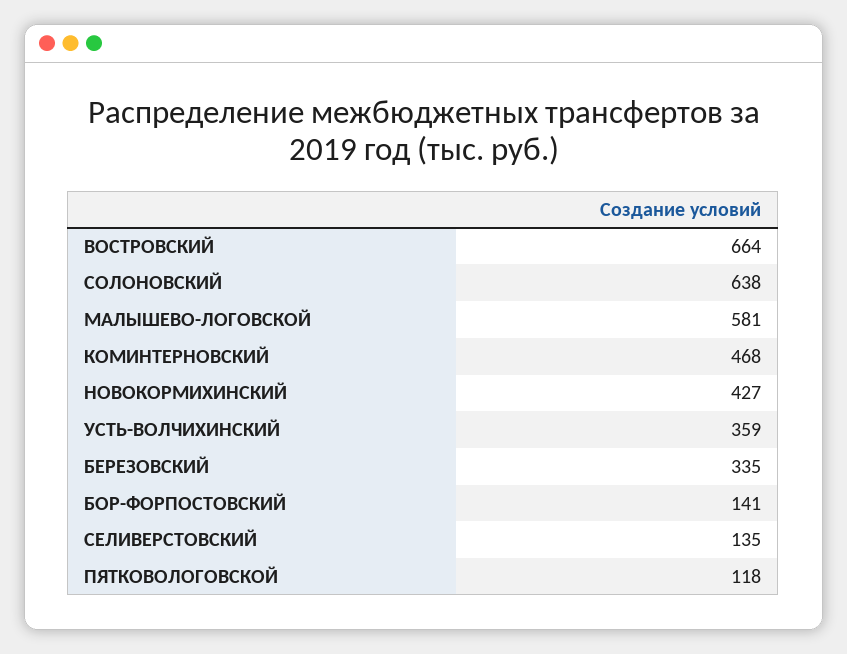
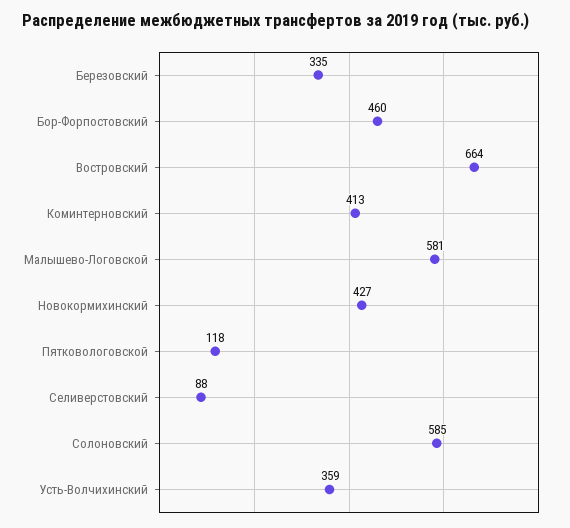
СОЛОНОВСКИЙ: 638 -> 585
КОМИНТЕРНОВСКИЙ: 468 -> 413
БОР-ФОРПОСТОВСКИЙ: 141 -> 460
СЕЛИВЕРСТОВСКИЙ: 135 -> 88

